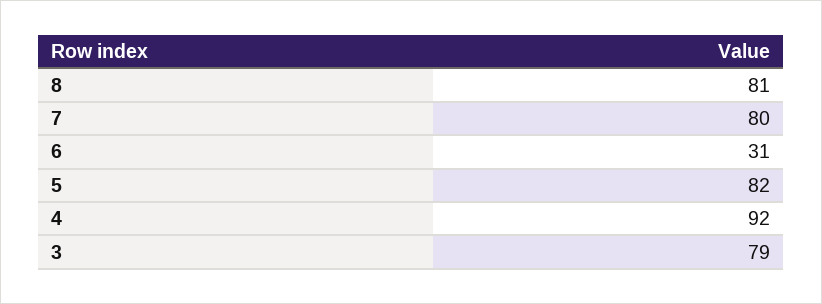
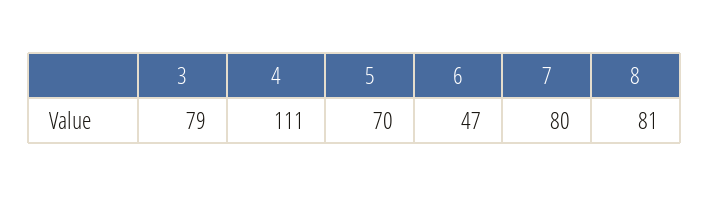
6: 31 -> 47
5: 82 -> 70
4: 92 -> 111

